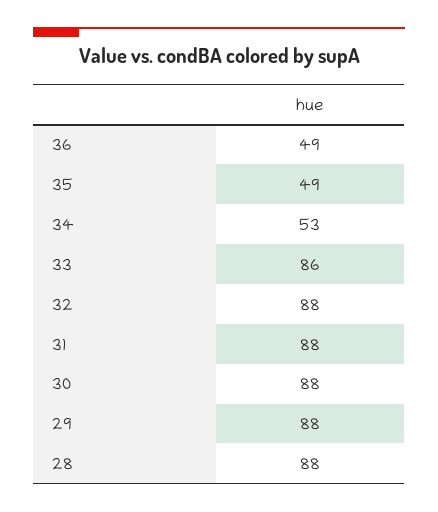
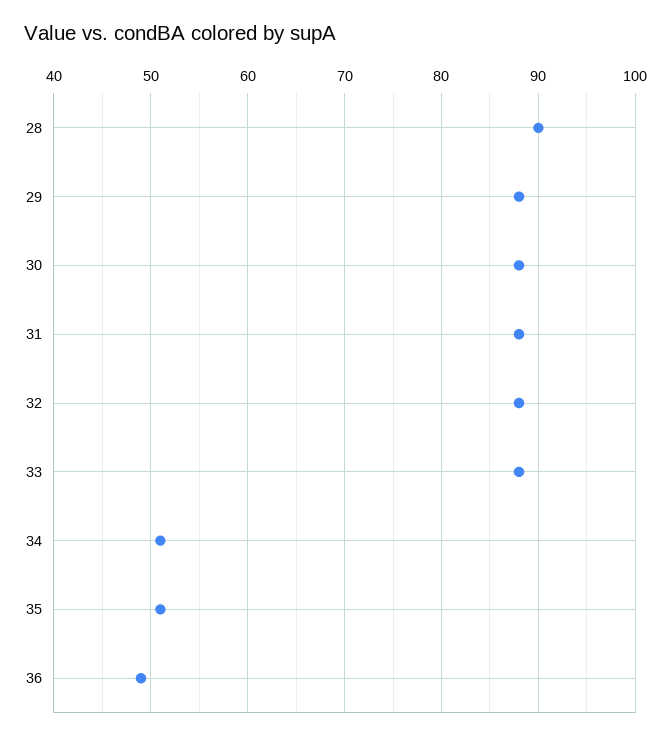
35: 49 -> 51
34: 53 -> 51
33: 86 -> 88
28: 88 -> 90

